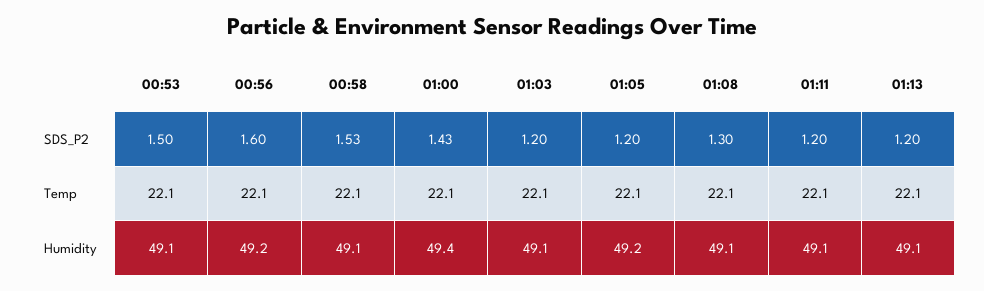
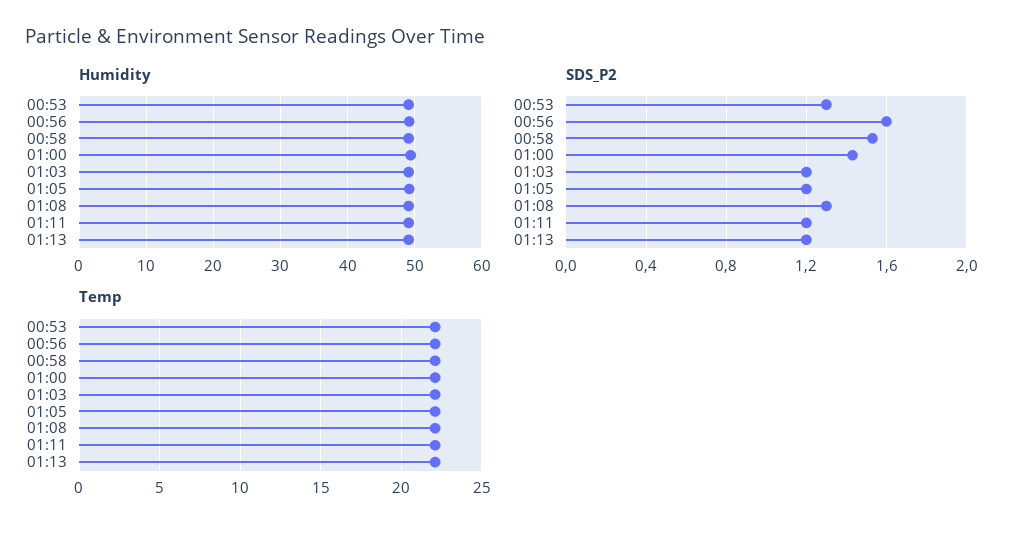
SDS_P2, 00:53: 1.5 -> 1.3

